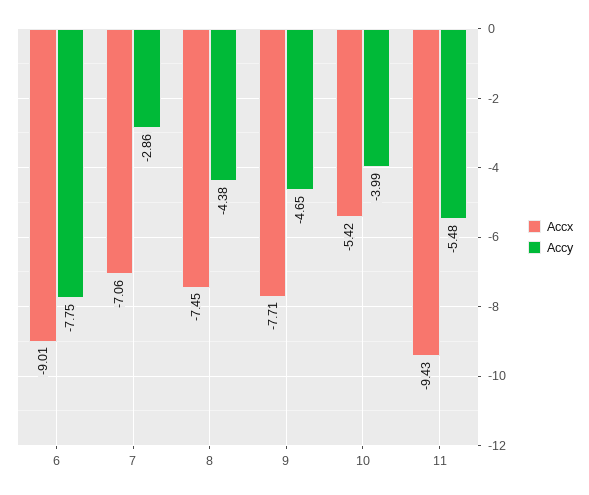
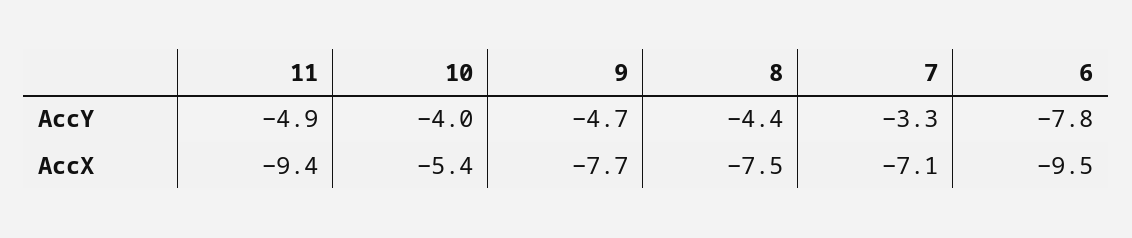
Accx, 6: -9.01 -> -9.5
Accy, 7: -2.86 -> -3.3
Accy, 11: -5.48 -> -4.9

